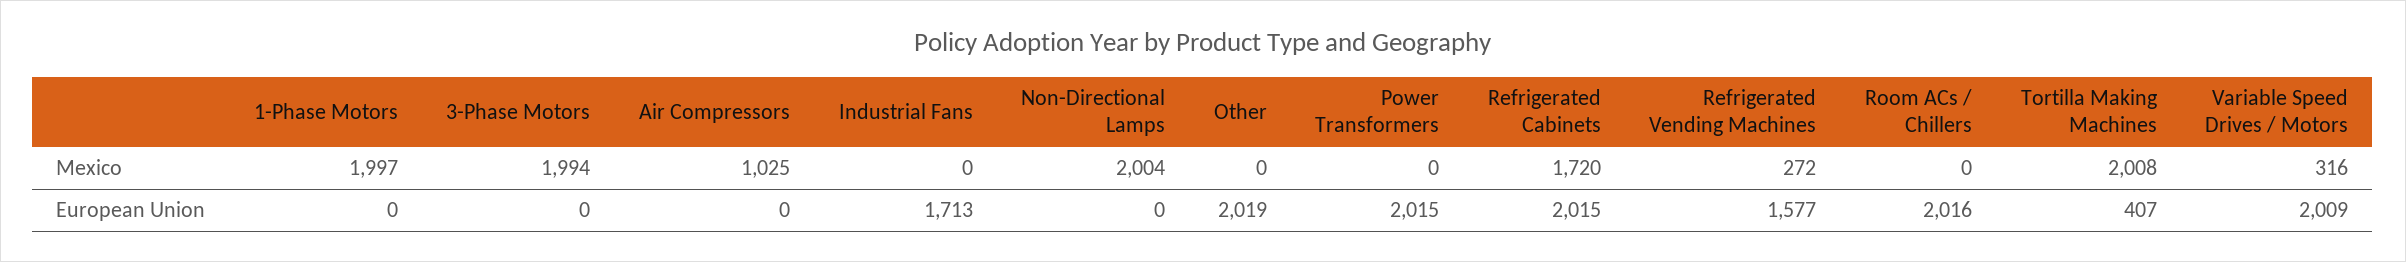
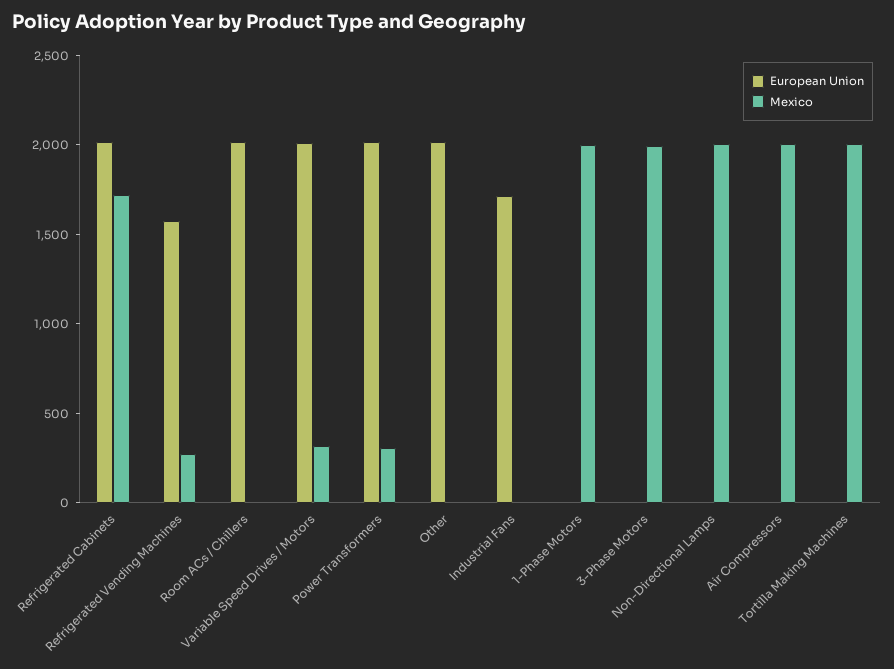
Mexico, Air Compressors: 1025 -> 2000
Mexico, Power Transformers: 0 -> 300
European Union, Tortilla Making Machines: 407 -> 0

